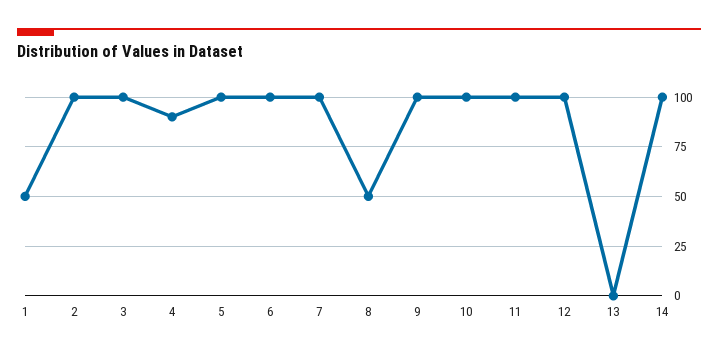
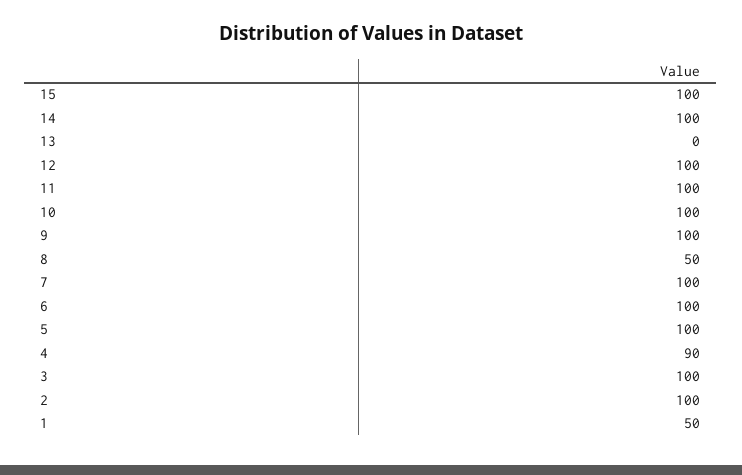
15: none -> 100

